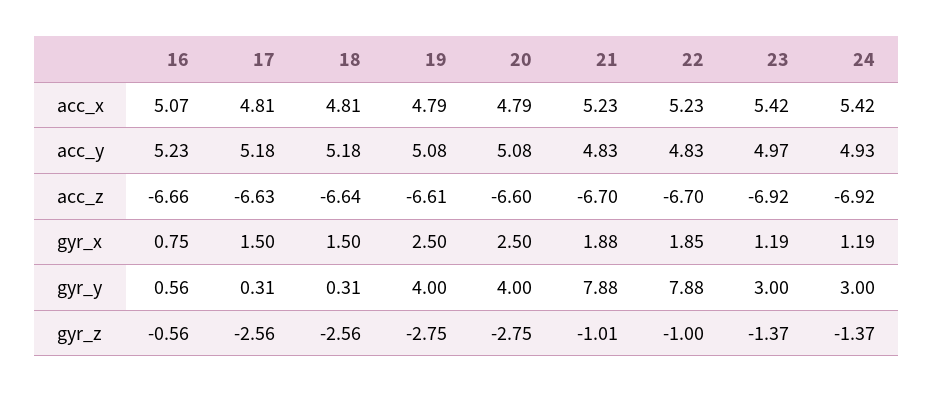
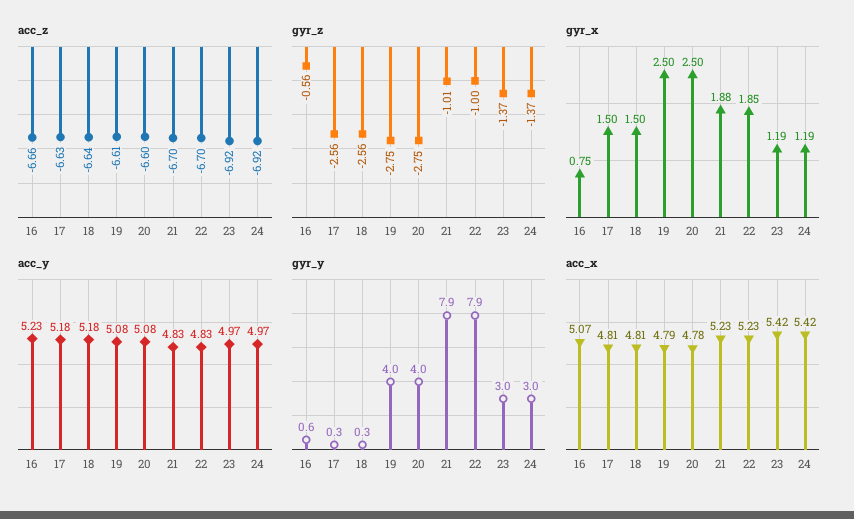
acc_x, 20: 4.79 -> 4.78
acc_y, 24: 4.93 -> 4.97

